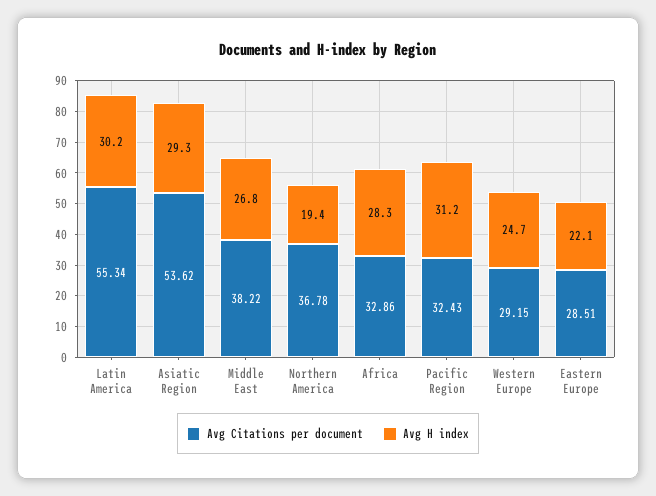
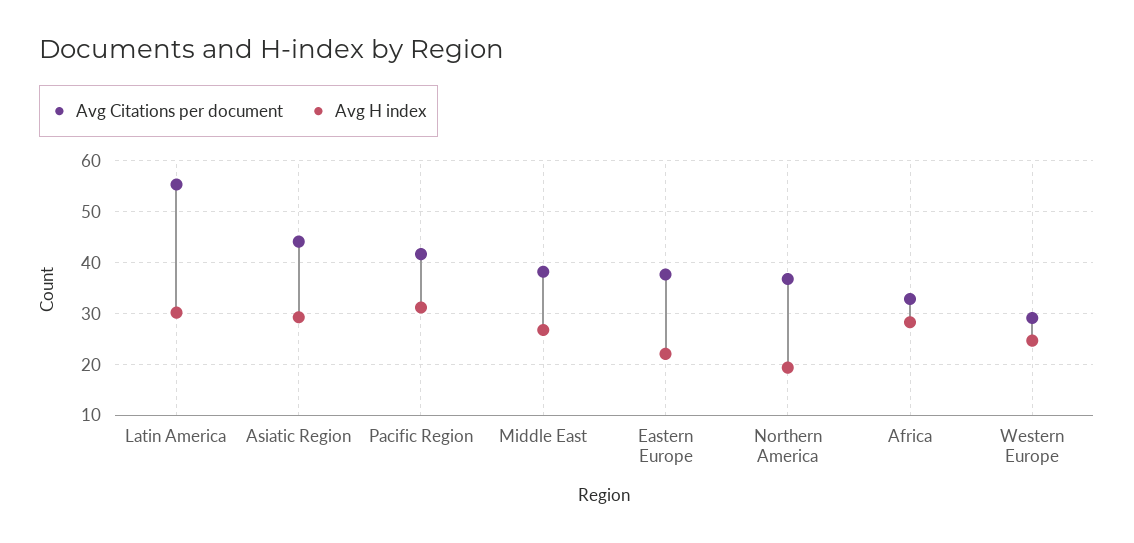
Avg Citations per document, Asiatic Region: 53.62 -> 44
Avg Citations per document, Pacific Region: 32.43 -> 42
Avg Citations per document, Eastern Europe: 28.51 -> 38

